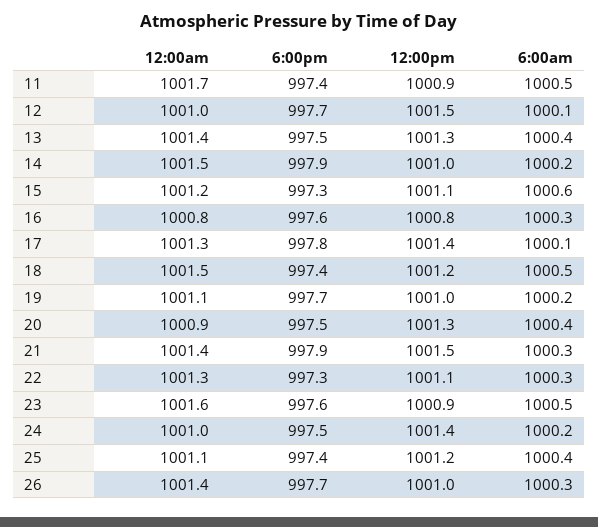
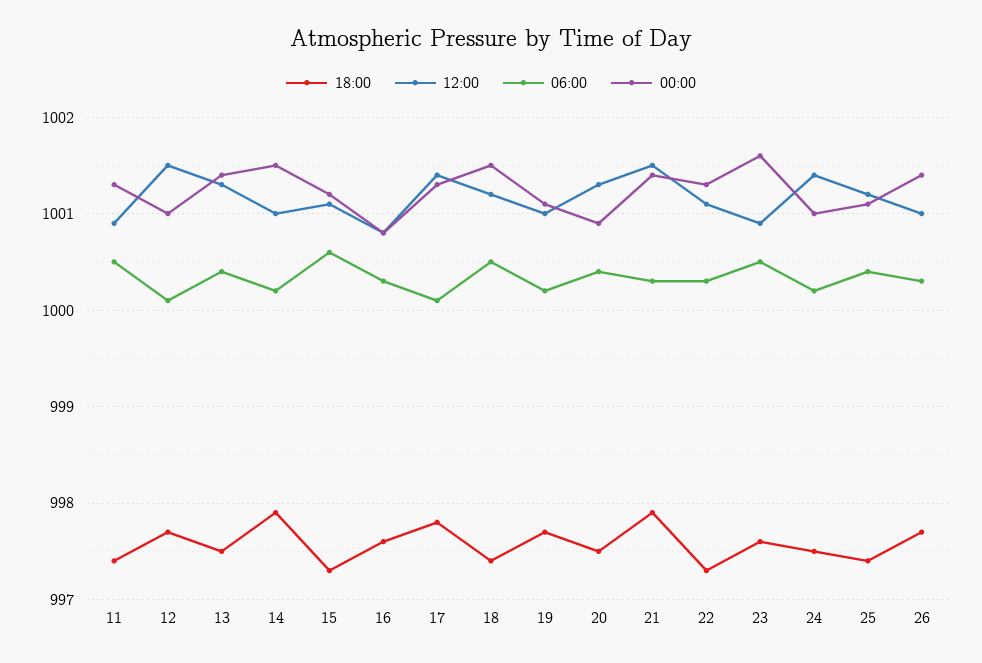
12:00am, 11: 1001.7 -> 1001.3

